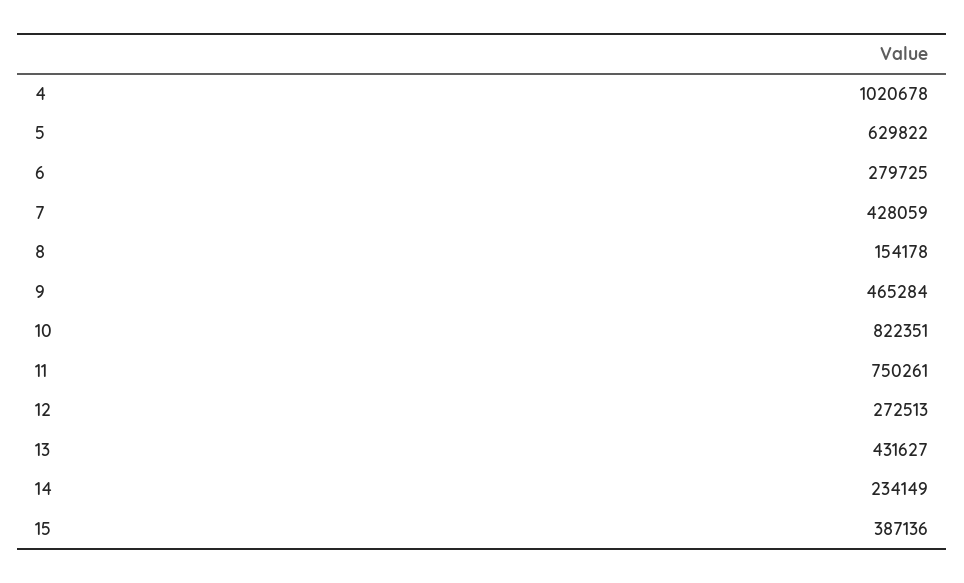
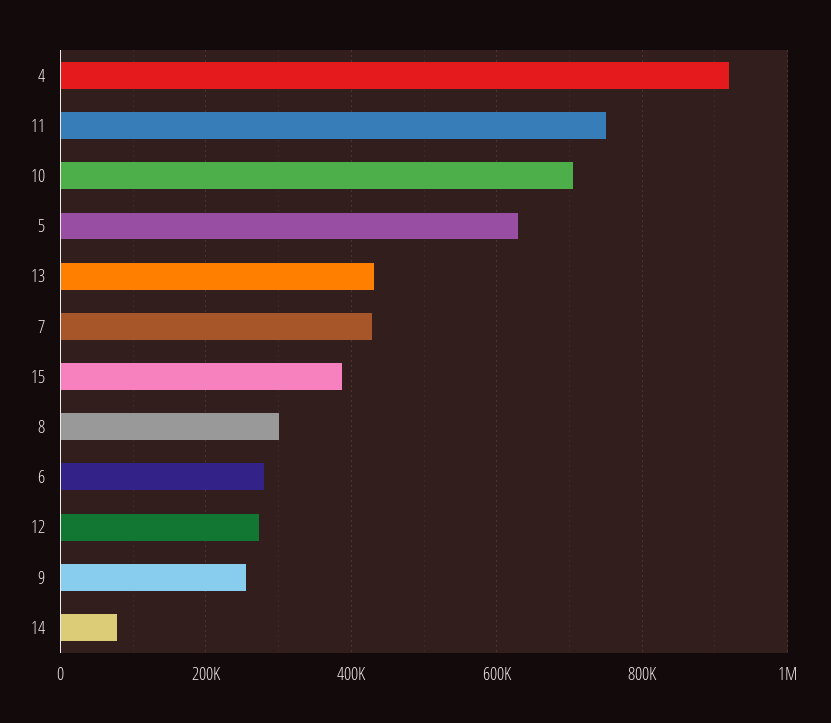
4: 1020678 -> 920000
8: 154178 -> 300000
9: 465284 -> 260000
10: 822351 -> 700000
14: 234149 -> 80000

